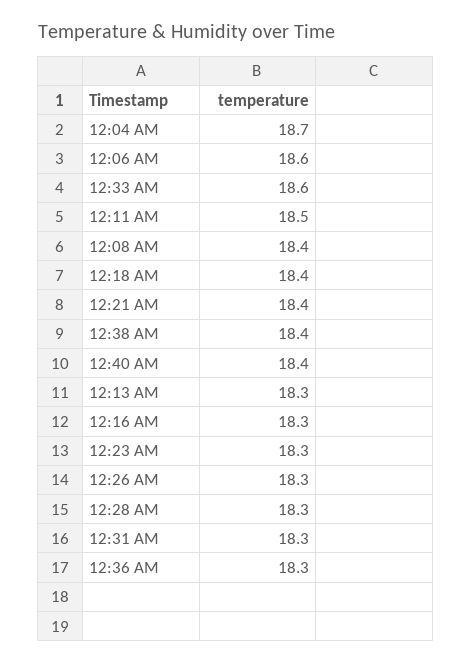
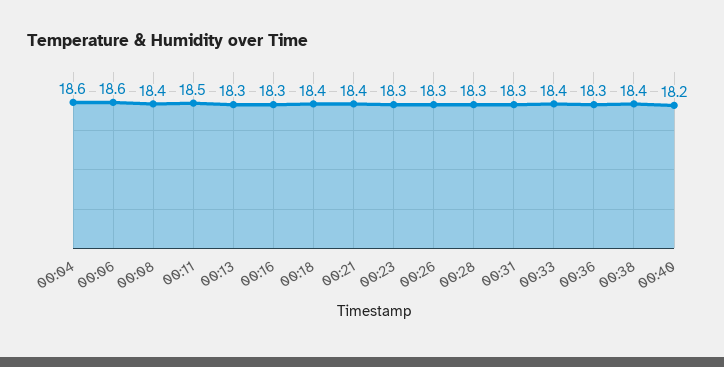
12:04 AM: 18.7 -> 18.6
12:33 AM: 18.6 -> 18.4
12:40 AM: 18.4 -> 18.2

